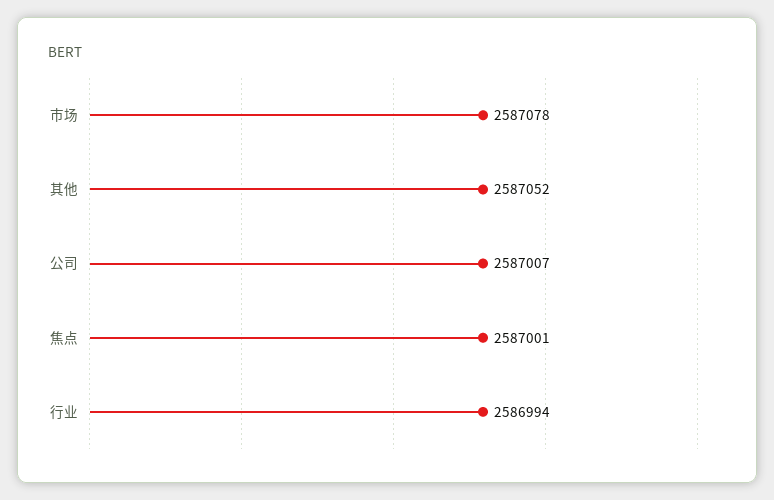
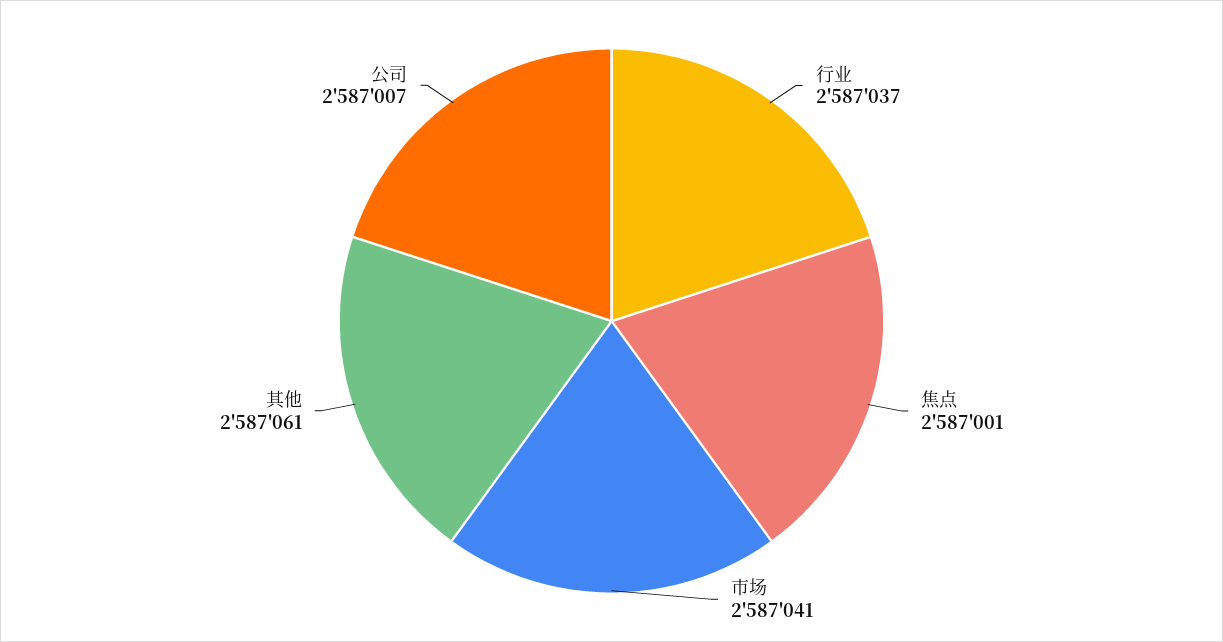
市场: 2587078 -> 2587041
其他: 2587052 -> 2587061
行业: 2586994 -> 2587037

